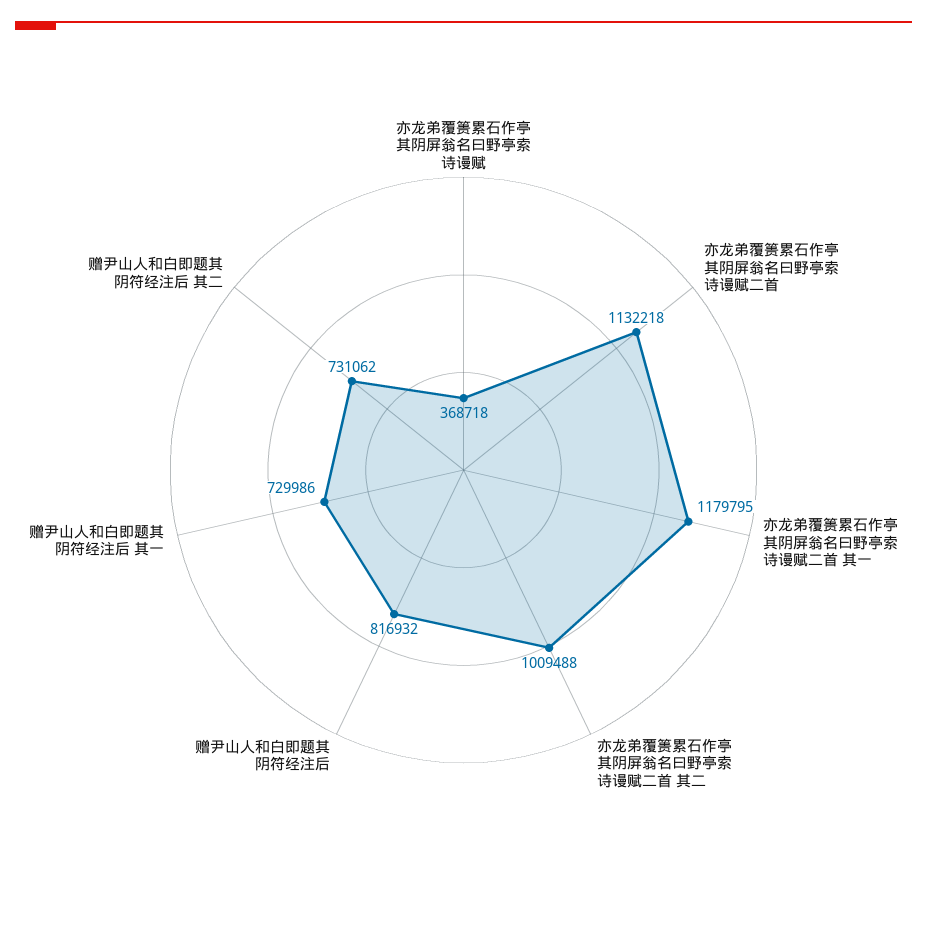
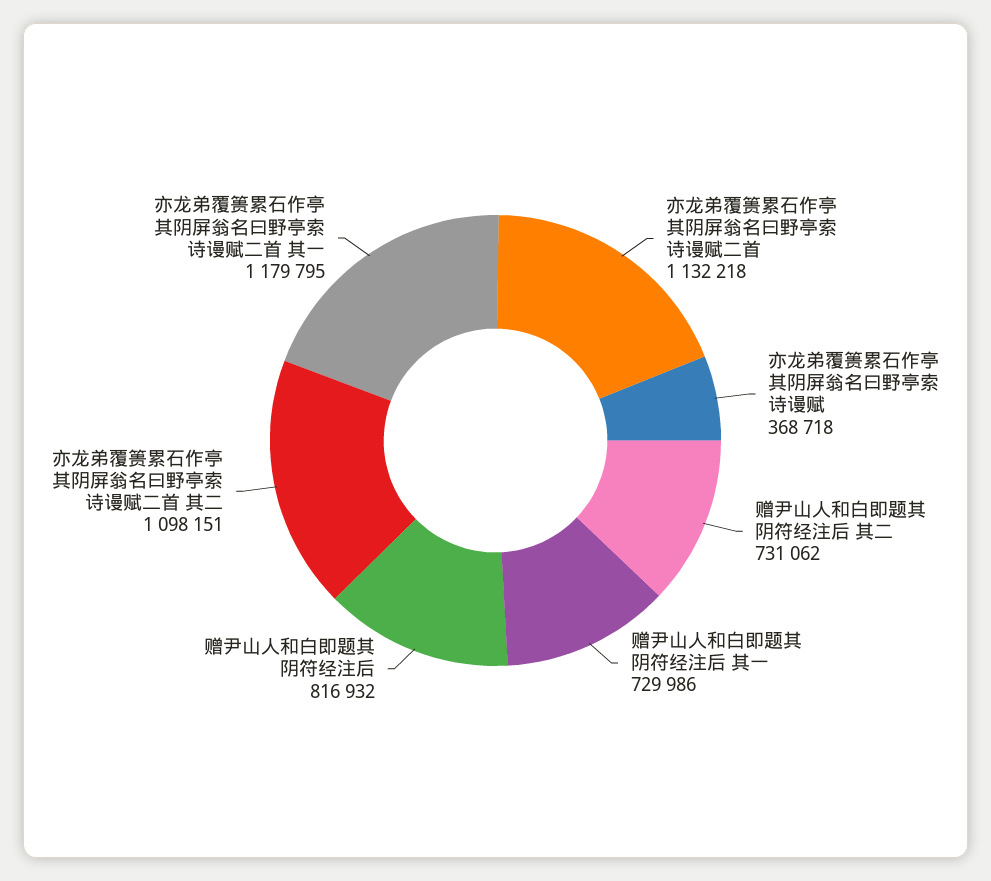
亦龙弟覆篑累石作亭其阴屏翁名曰野亭索诗谩赋二首 其二: 1009488 -> 1098151

